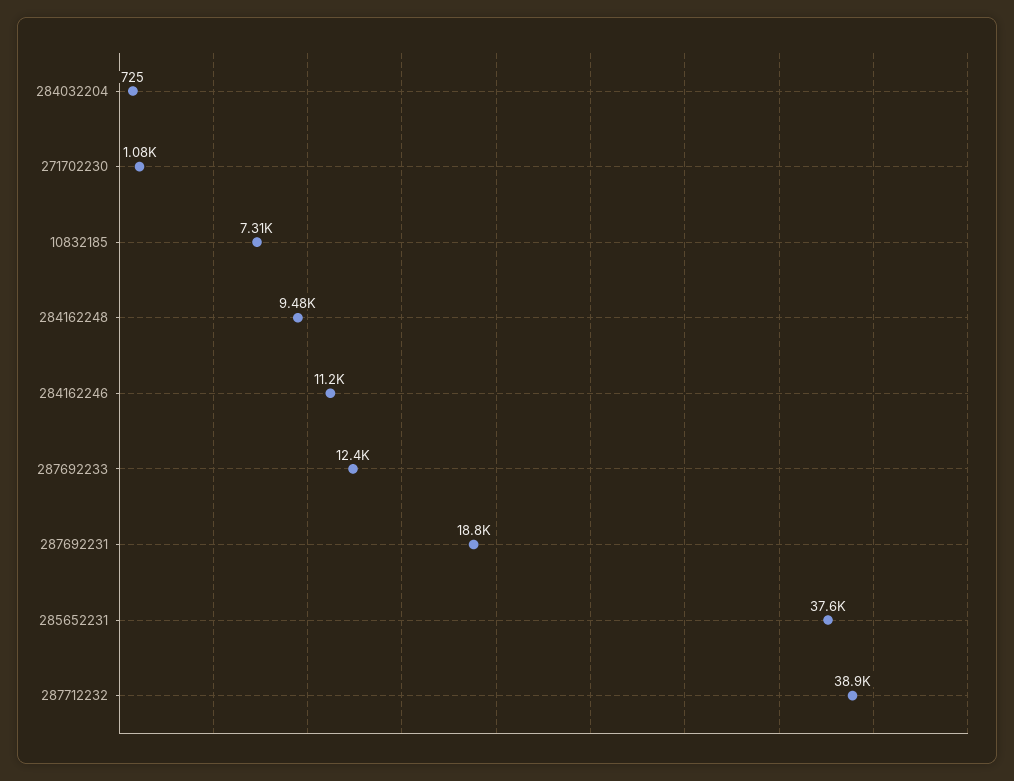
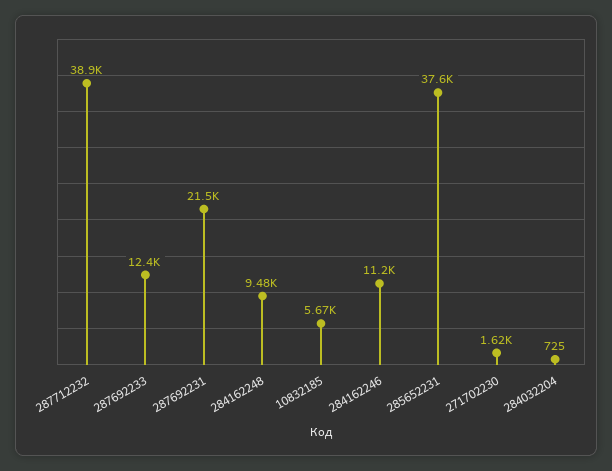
271702230: 1080 -> 1620
10832185: 7310 -> 5670
287692231: 18800 -> 21500

